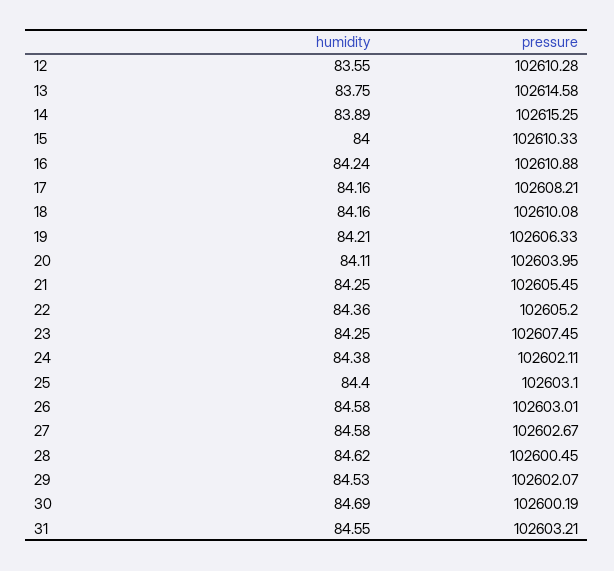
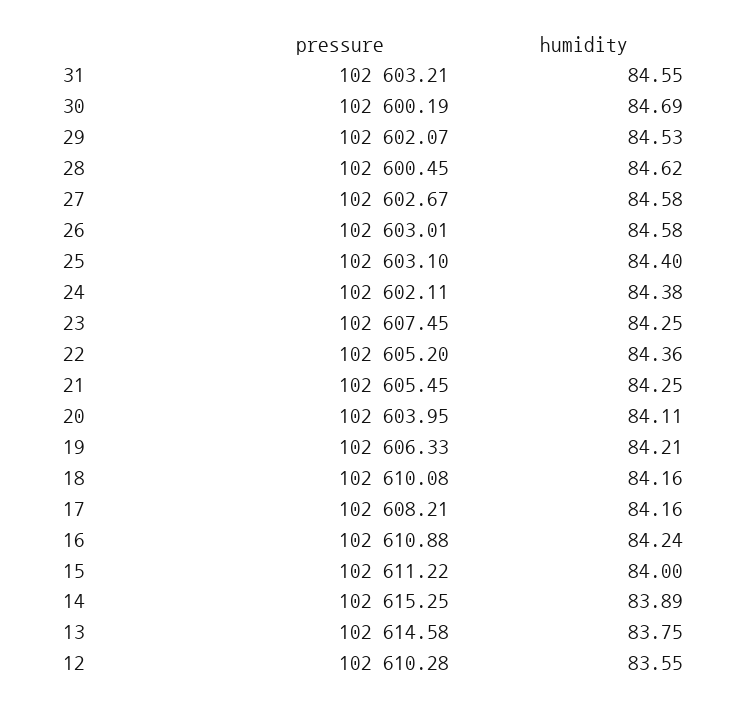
pressure, 15: 102610.33 -> 102611.22

